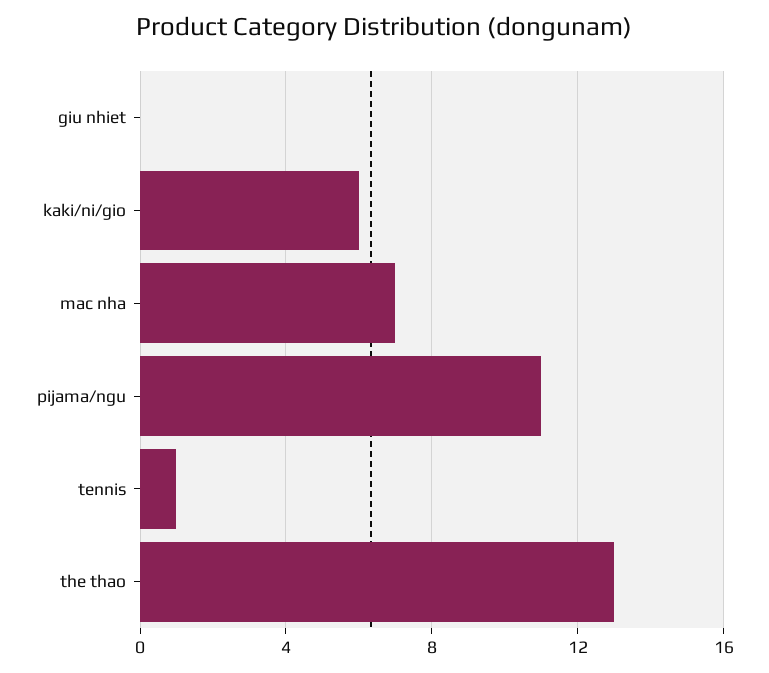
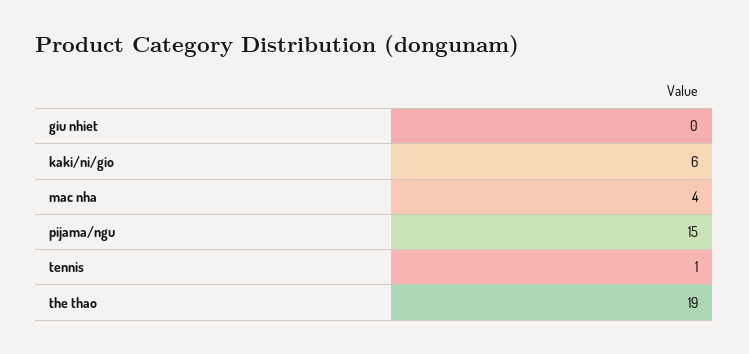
mac nha: 7 -> 4
pijama/ngu: 11 -> 15
the thao: 13 -> 19

